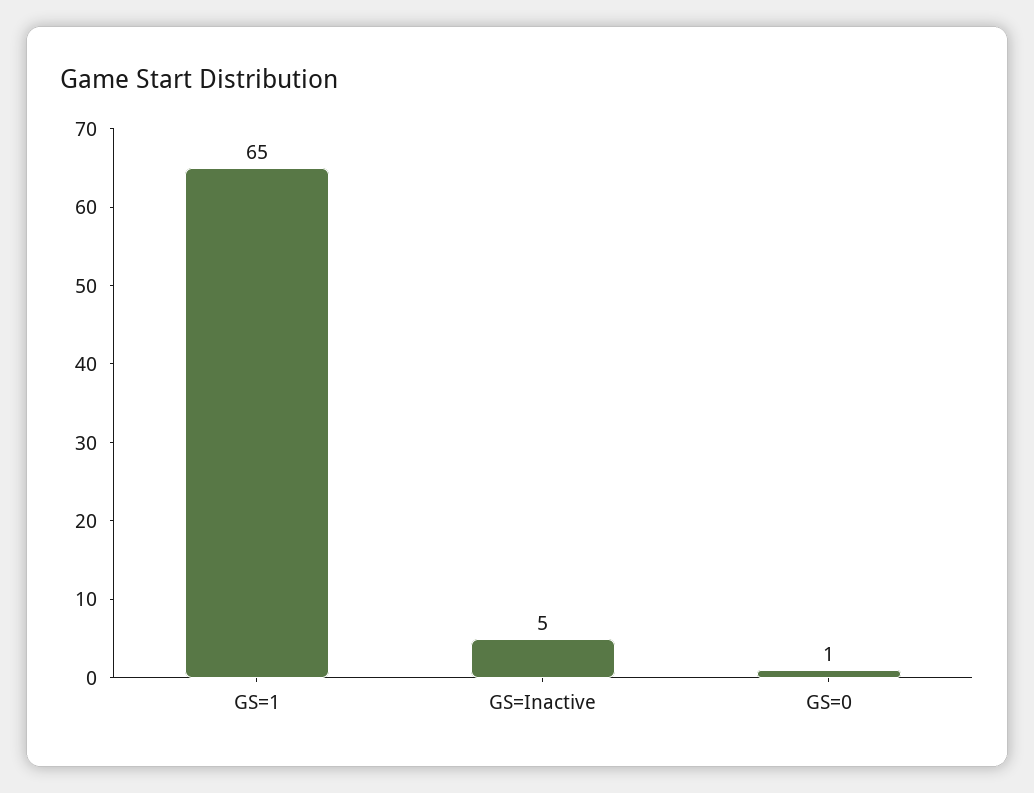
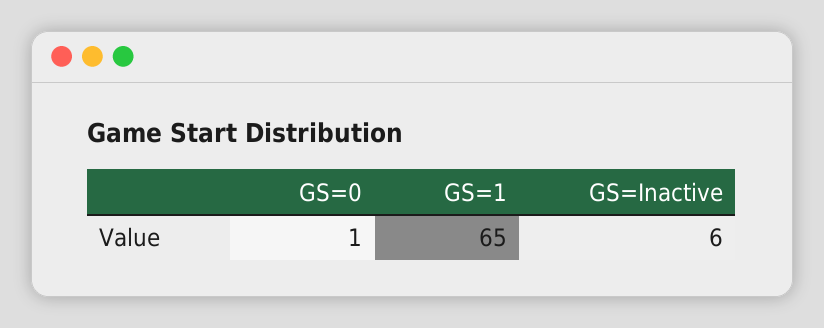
GS=Inactive: 5 -> 6

